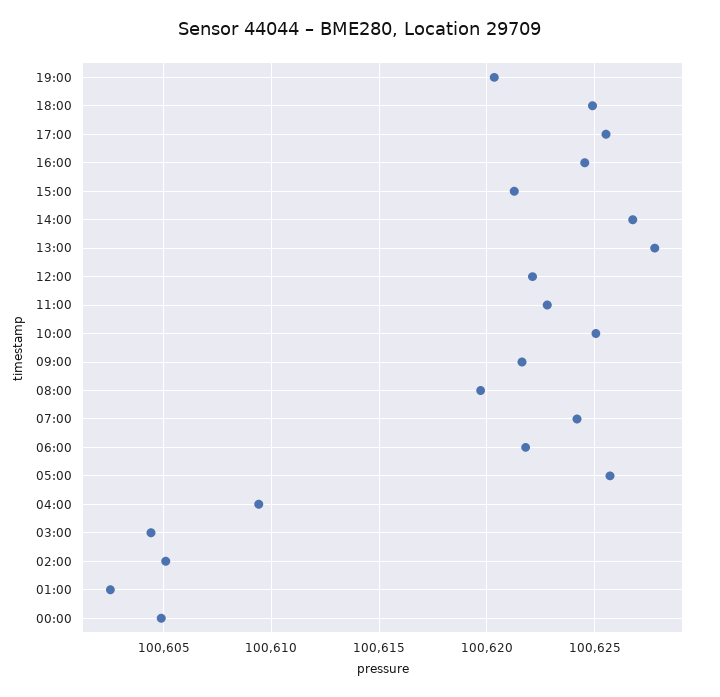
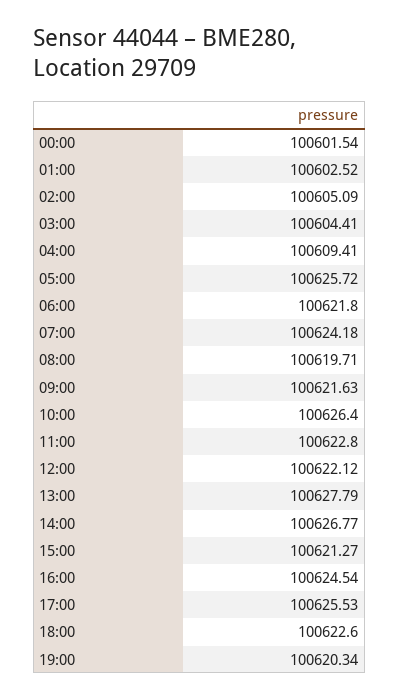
18:00: 100625 -> 100622.6
10:00: 100625 -> 100626.4
00:00: 100605 -> 100601.54

